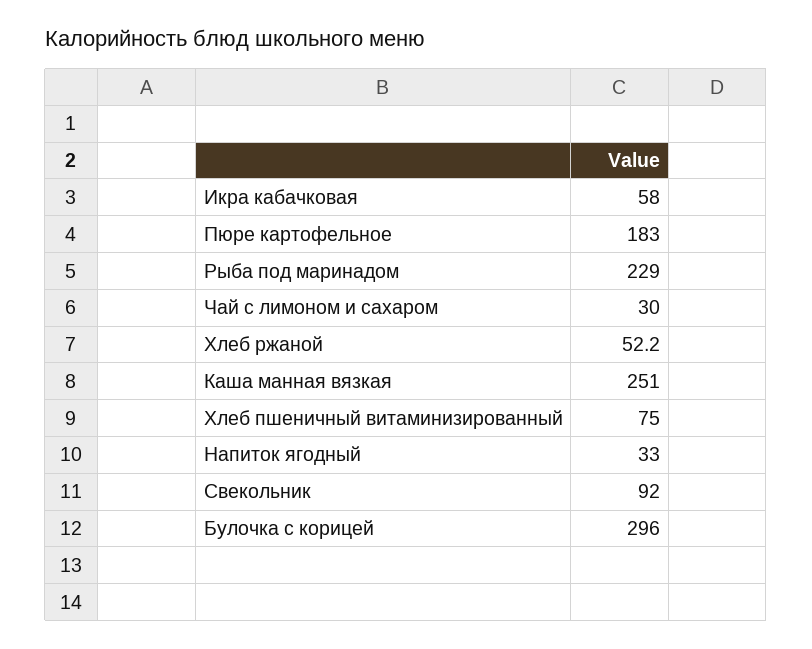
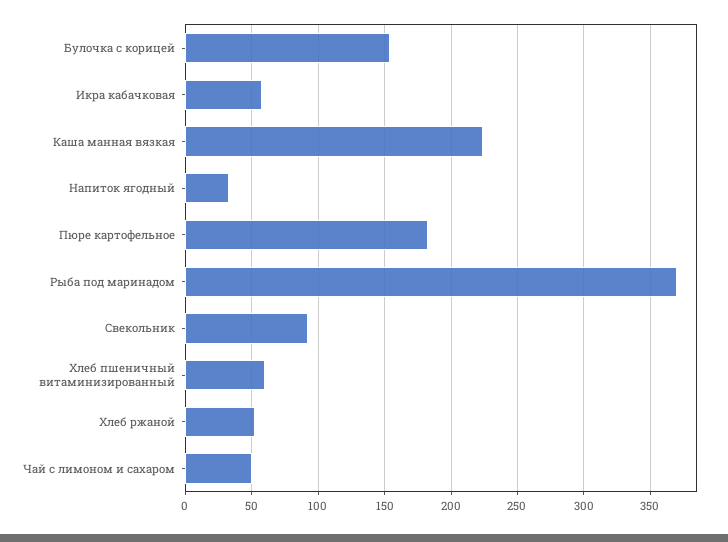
Рыба под маринадом: 229 -> 370
Чай с лимоном и сахаром: 30 -> 50
Каша манная вязкая: 251 -> 225
Хлеб пшеничный витаминизированный: 75 -> 60
Булочка с корицей: 296 -> 155

